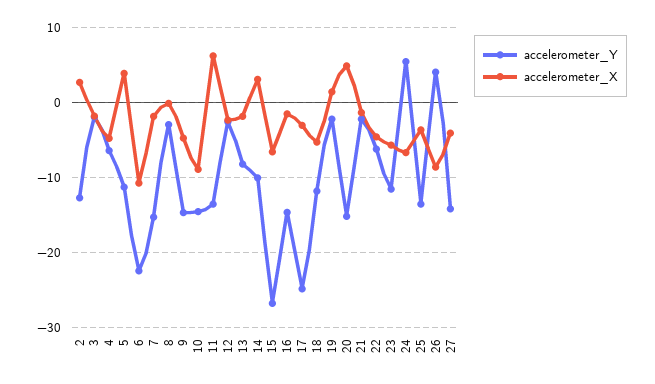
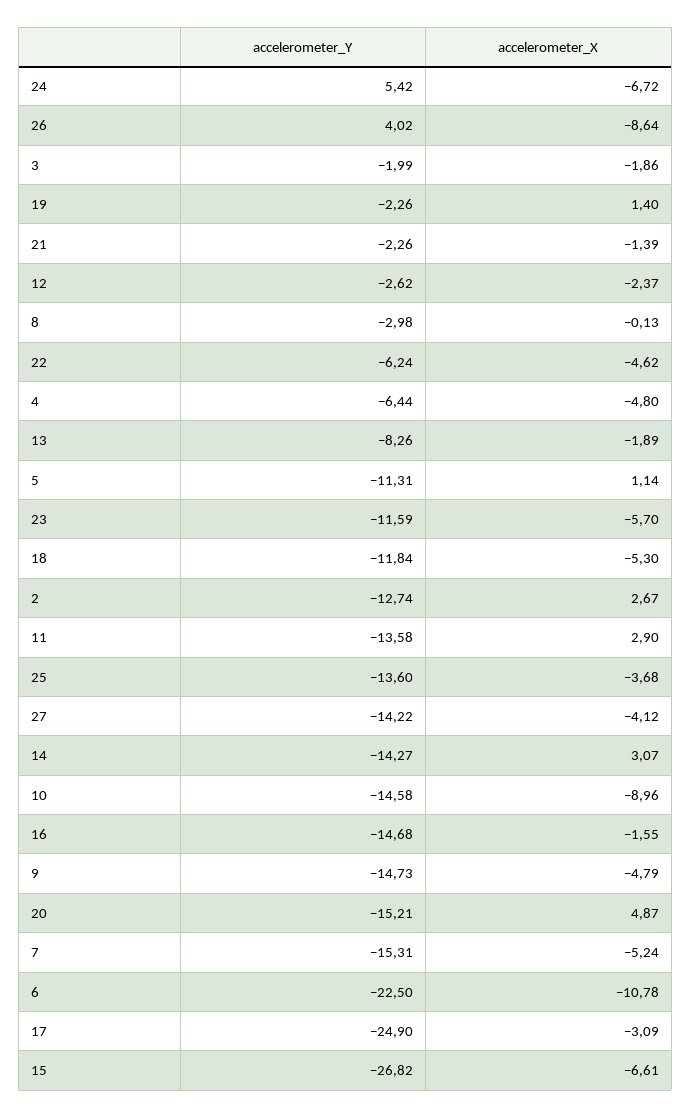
accelerometer_X, 5: 4 -> 1.14
accelerometer_X, 7: -2 -> -5.24
accelerometer_X, 11: 6 -> 2.9
accelerometer_Y, 14: -10 -> -14.27

